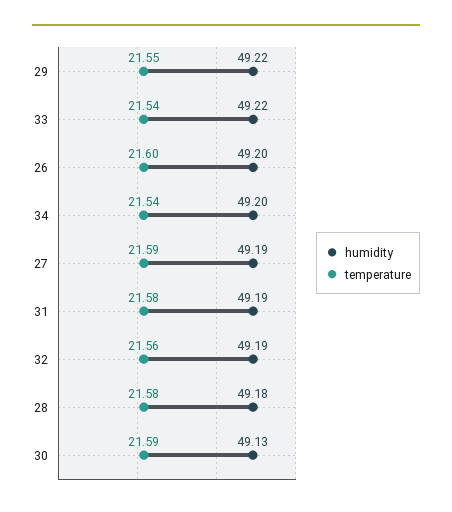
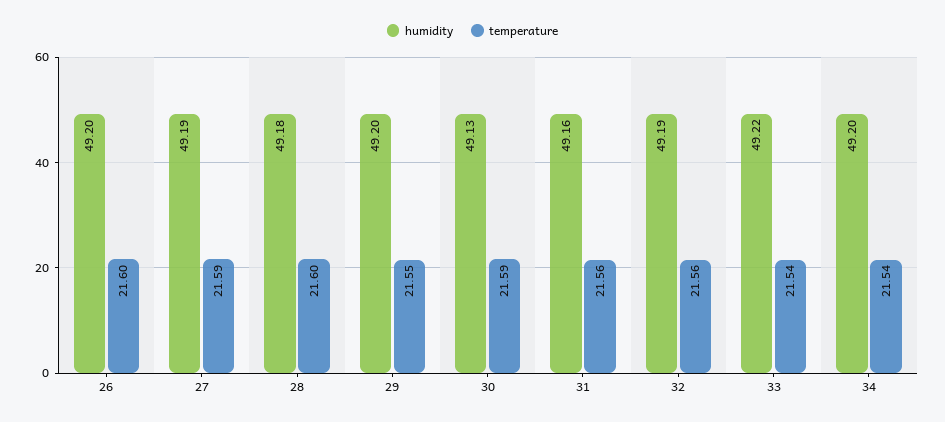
humidity, 29: 49.22 -> 49.2
humidity, 31: 49.19 -> 49.16
temperature, 31: 21.58 -> 21.56
temperature, 28: 21.58 -> 21.6

